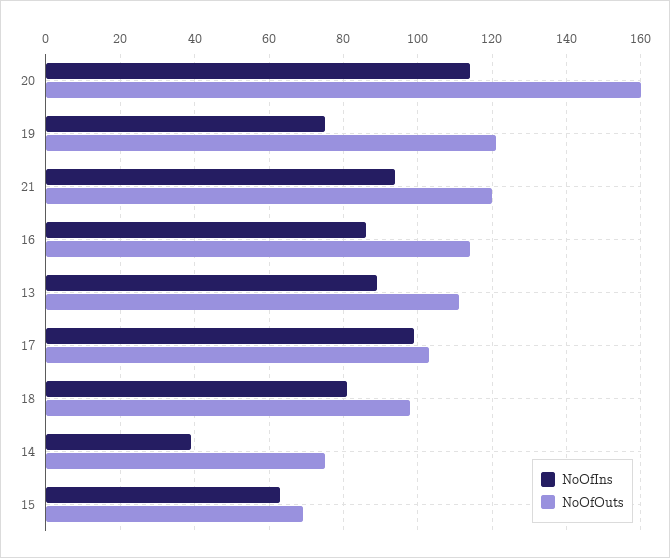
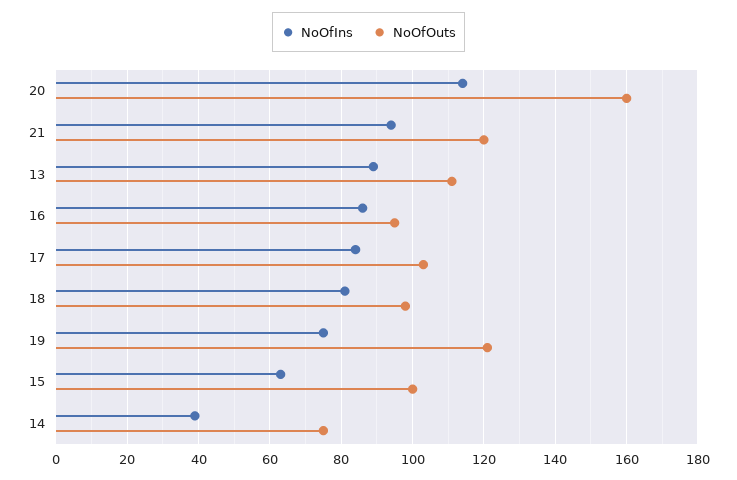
NoOfOuts, 16: 115 -> 95
NoOfIns, 17: 100 -> 85
NoOfOuts, 15: 70 -> 100

